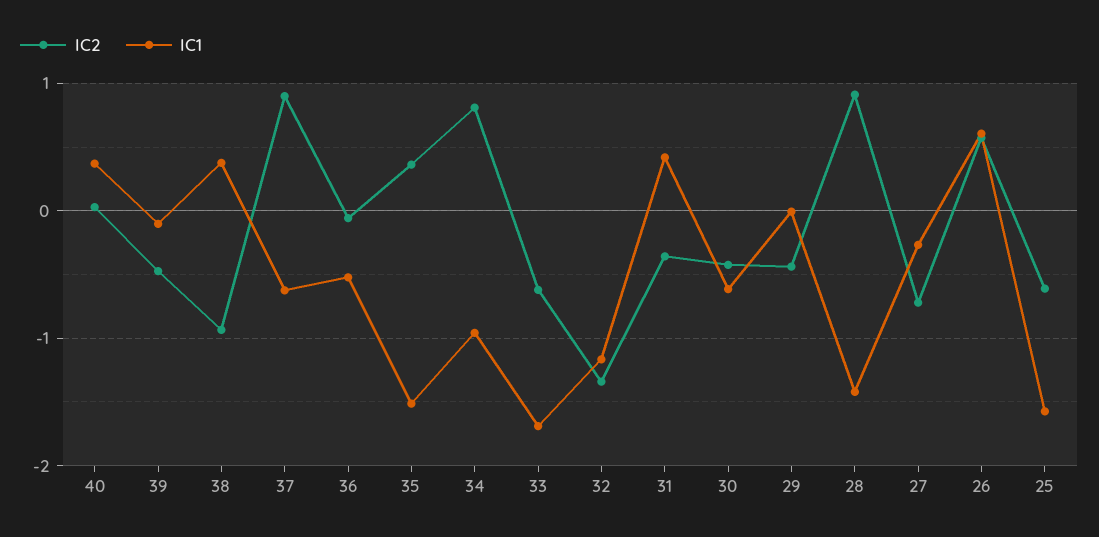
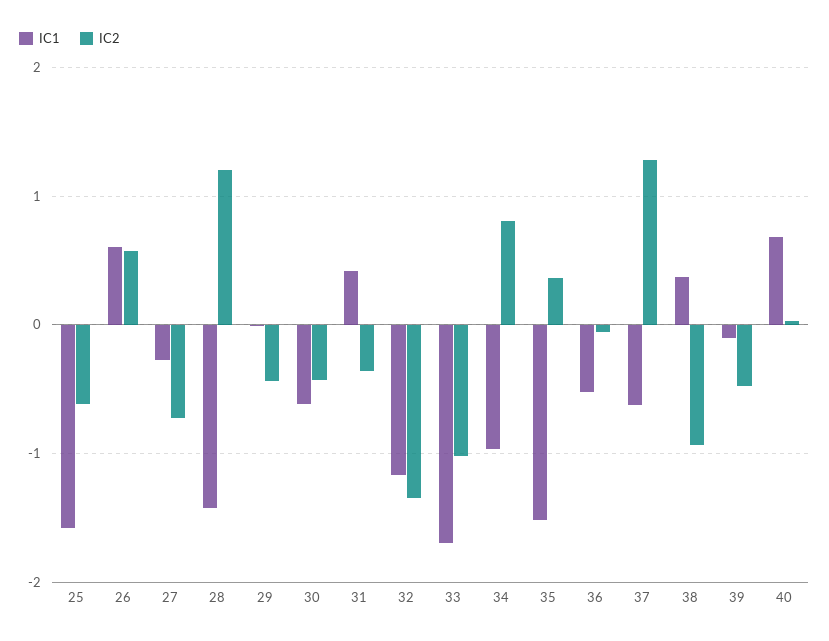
IC1, 40: 0.4 -> 0.7
IC2, 37: 0.9 -> 1.3
IC2, 33: -0.6 -> -1
IC2, 28: 0.9 -> 1.2

